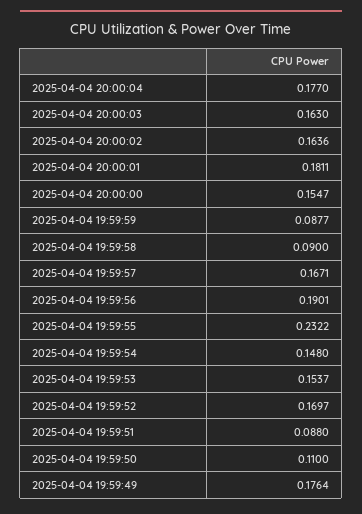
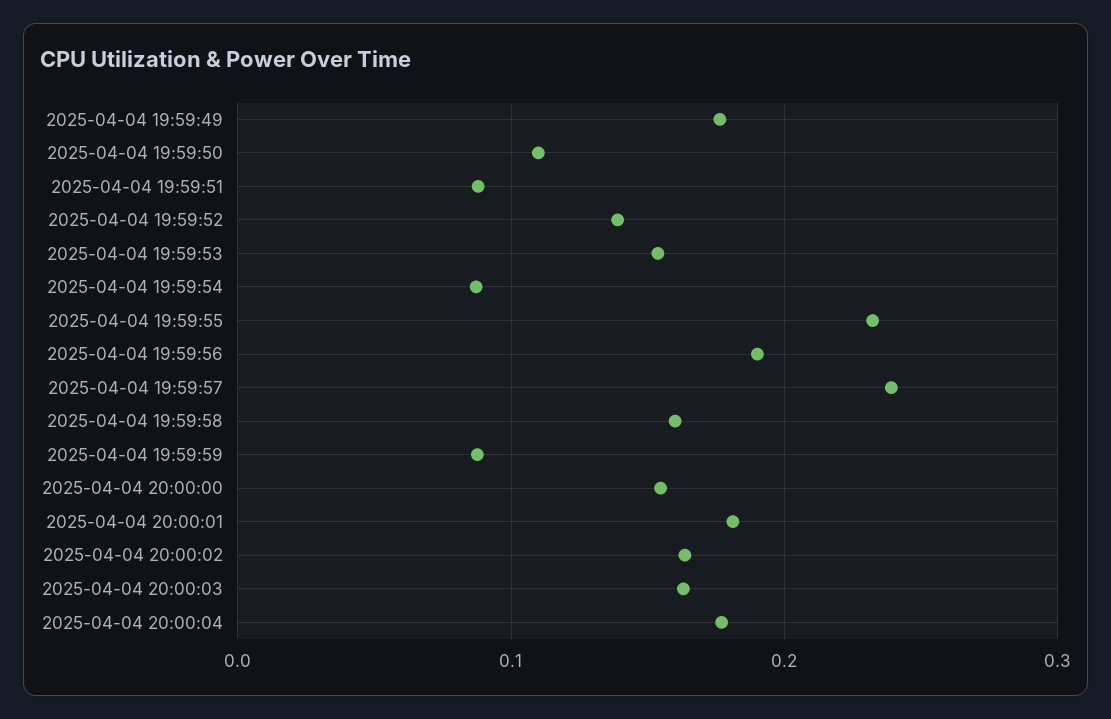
2025-04-04 19:59:58: 0.09 -> 0.16
2025-04-04 19:59:57: 0.1671 -> 0.24
2025-04-04 19:59:54: 0.148 -> 0.09
2025-04-04 19:59:52: 0.1697 -> 0.14

